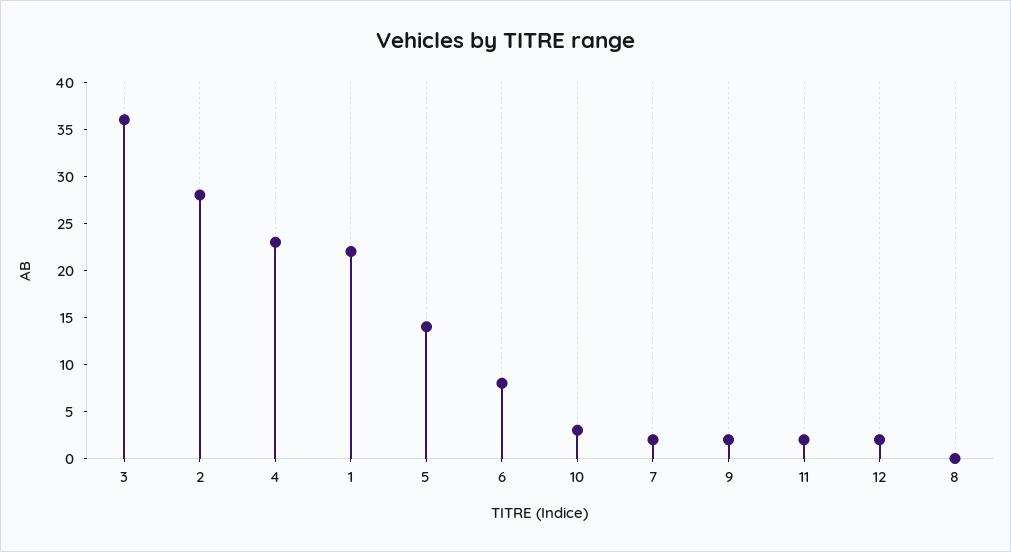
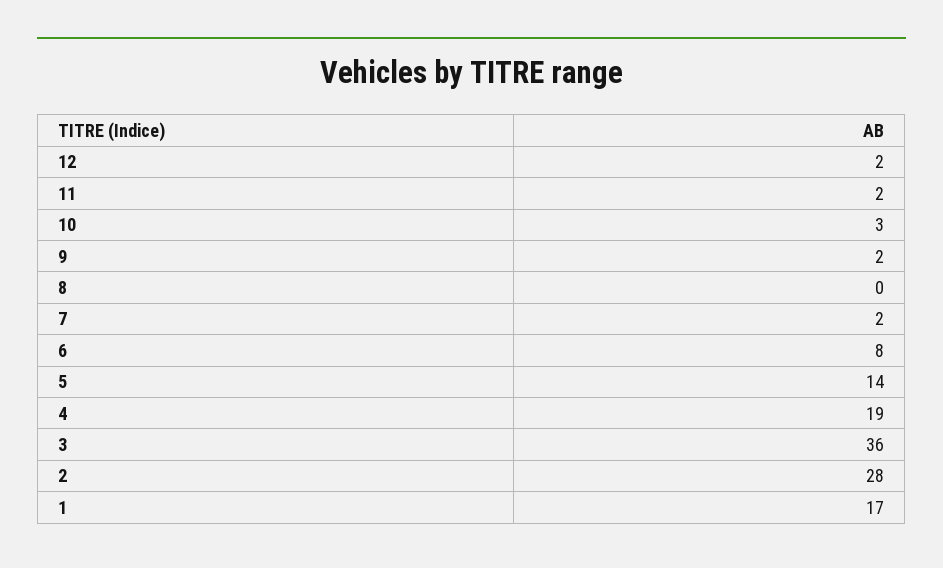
4: 23 -> 19
1: 22 -> 17

